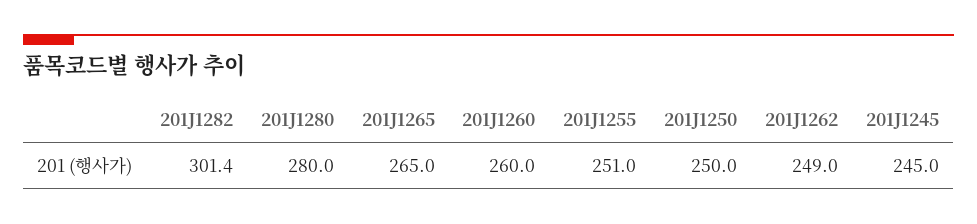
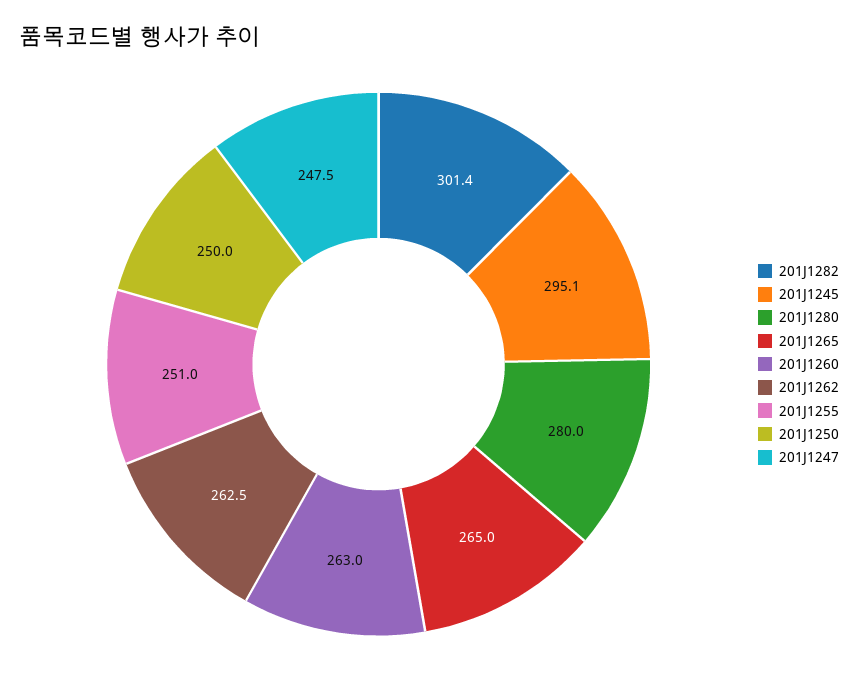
201J1260: 260 -> 263
201J1262: 249 -> 262.5
201J1245: 245 -> 295.1
201J1247: none -> 247.5

